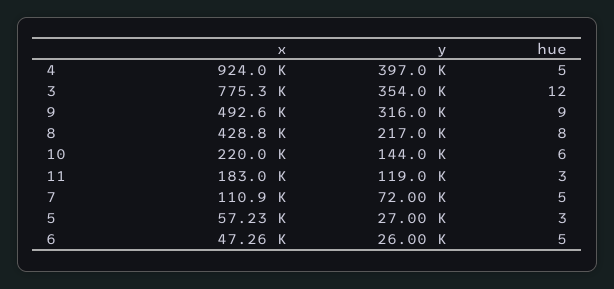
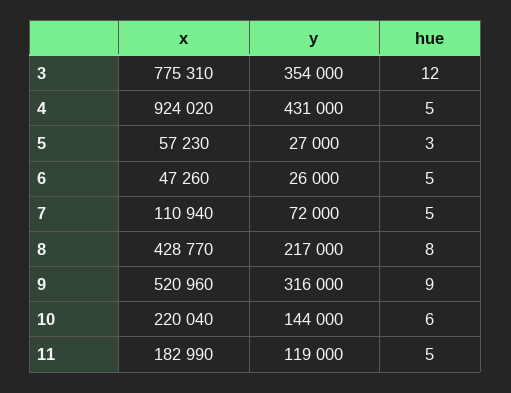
y, 4: 397000 -> 431000
x, 9: 492600 -> 520960
hue, 11: 3 -> 5

